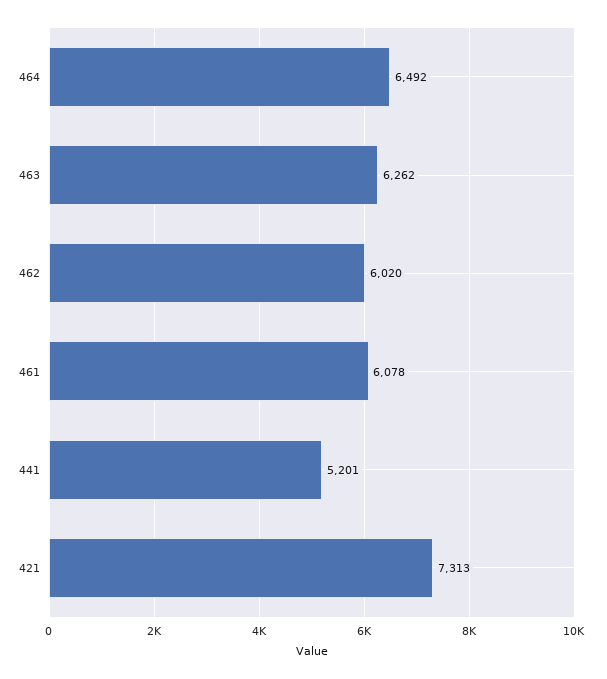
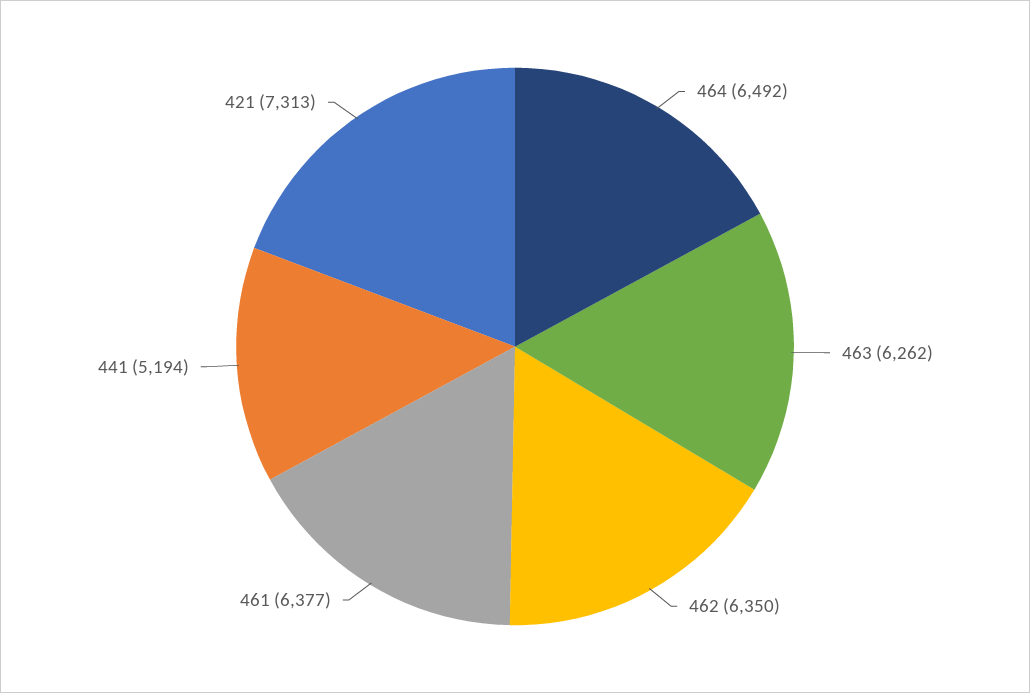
462: 6020 -> 6350
461: 6078 -> 6377
441: 5201 -> 5194

